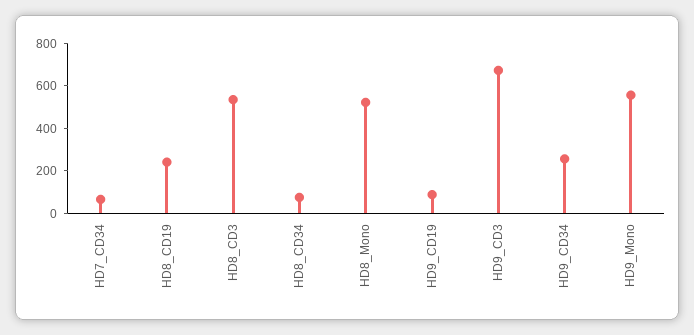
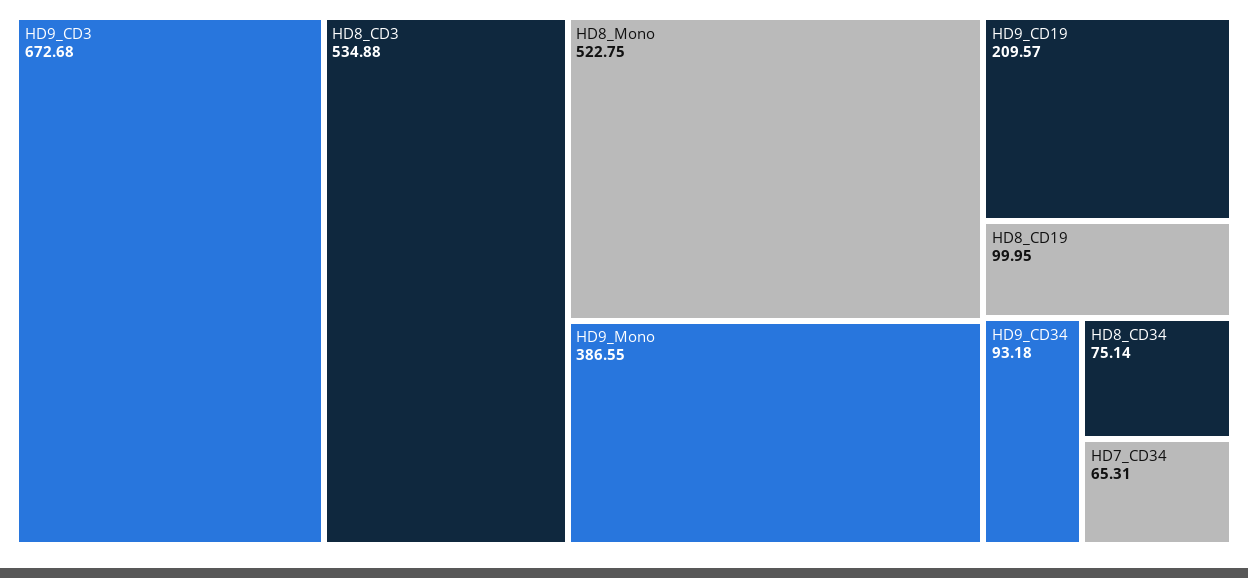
HD8_CD19: 250 -> 99.95
HD9_CD19: 100 -> 209.57
HD9_CD34: 250 -> 93.18
HD9_Mono: 550 -> 386.55

